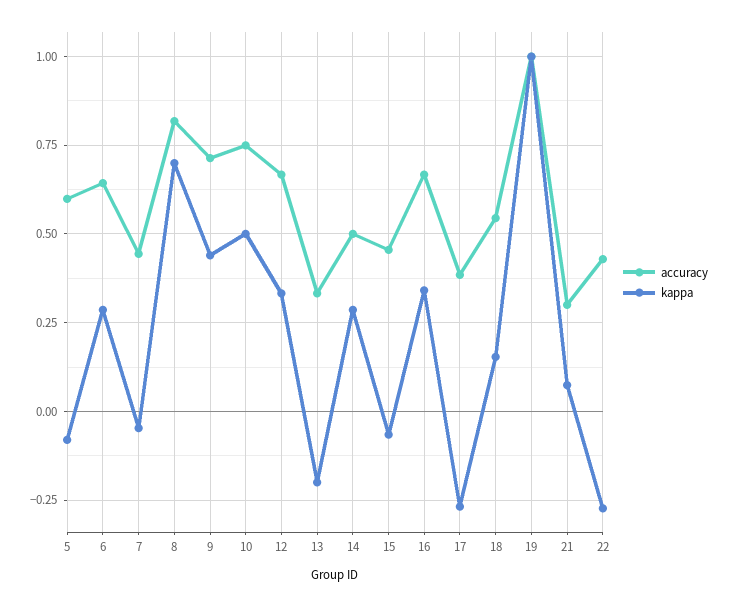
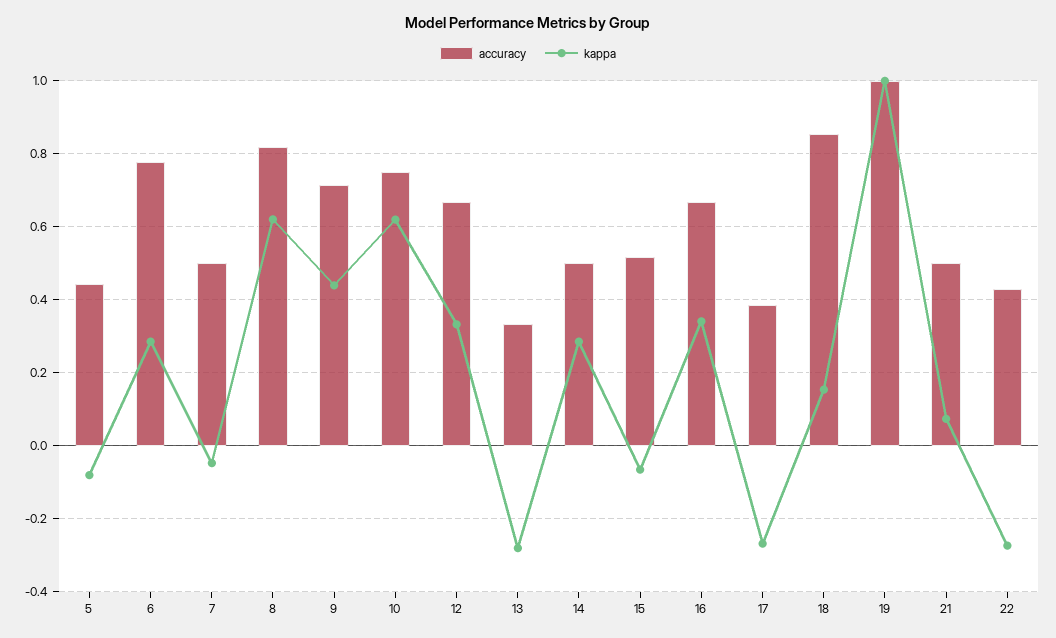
accuracy, 5: 0.6 -> 0.44
accuracy, 6: 0.65 -> 0.78
accuracy, 7: 0.45 -> 0.5
kappa, 8: 0.7 -> 0.62
kappa, 10: 0.5 -> 0.62
kappa, 13: -0.2 -> -0.28
accuracy, 15: 0.45 -> 0.52
accuracy, 18: 0.55 -> 0.86
accuracy, 21: 0.3 -> 0.5

